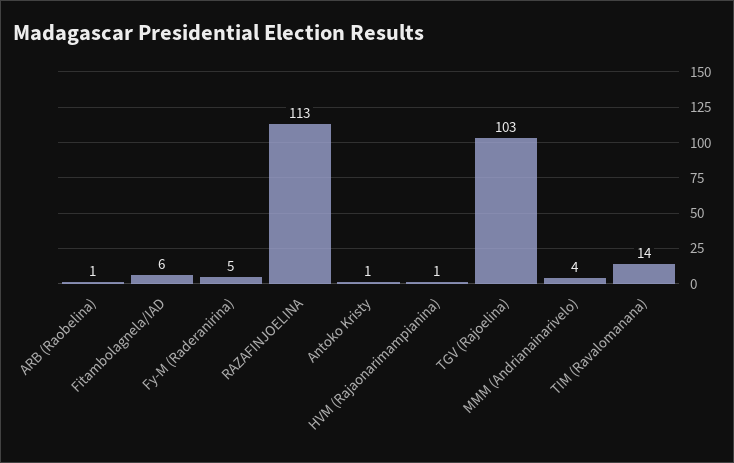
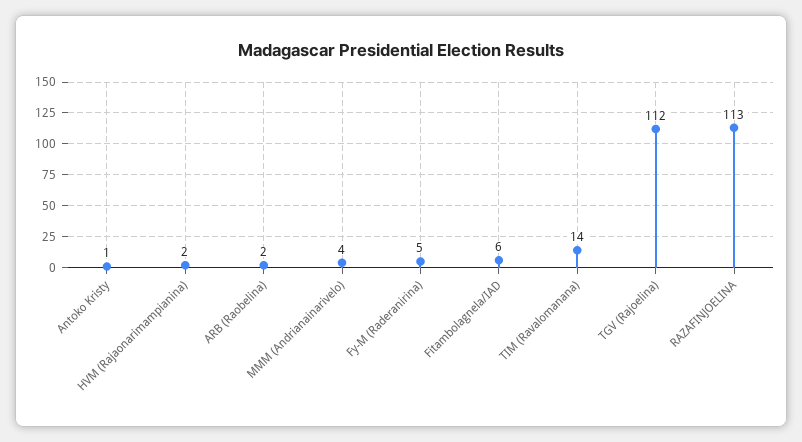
ARB (Raobelina): 1 -> 2
HVM (Rajaonarimampianina): 1 -> 2
TGV (Rajoelina): 103 -> 112

